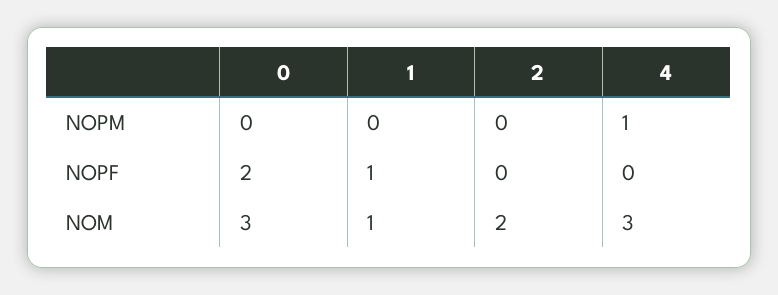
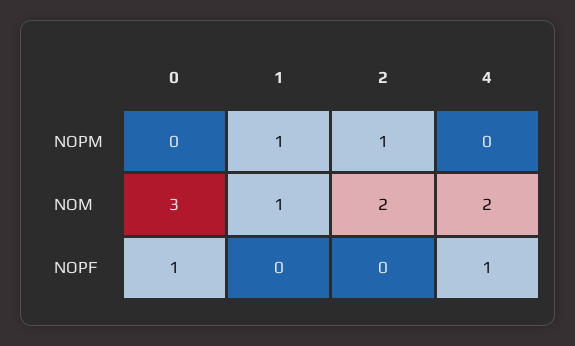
1, NOPM: 0 -> 1
2, NOPM: 0 -> 1
4, NOPM: 1 -> 0
0, NOPF: 2 -> 1
1, NOPF: 1 -> 0
4, NOPF: 0 -> 1
4, NOM: 3 -> 2

